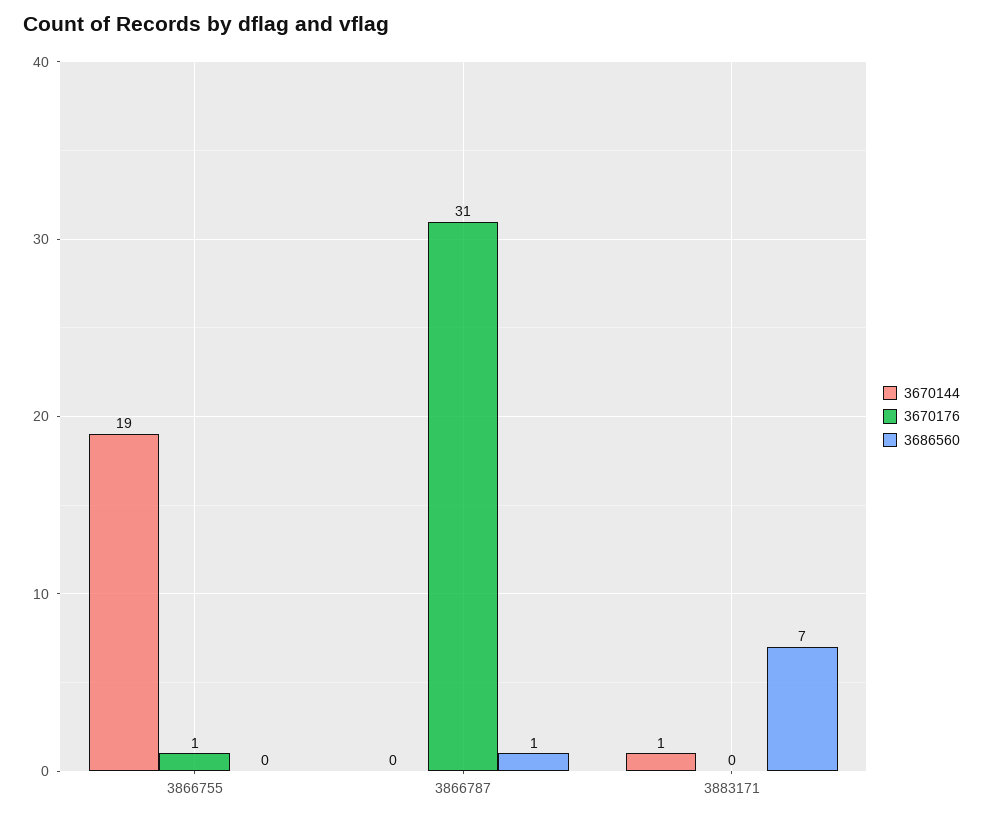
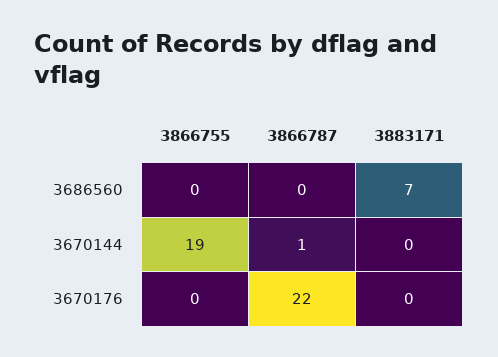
3670176, 3866755: 1 -> 0
3670144, 3866787: 0 -> 1
3670176, 3866787: 31 -> 22
3686560, 3866787: 1 -> 0
3670144, 3883171: 1 -> 0

